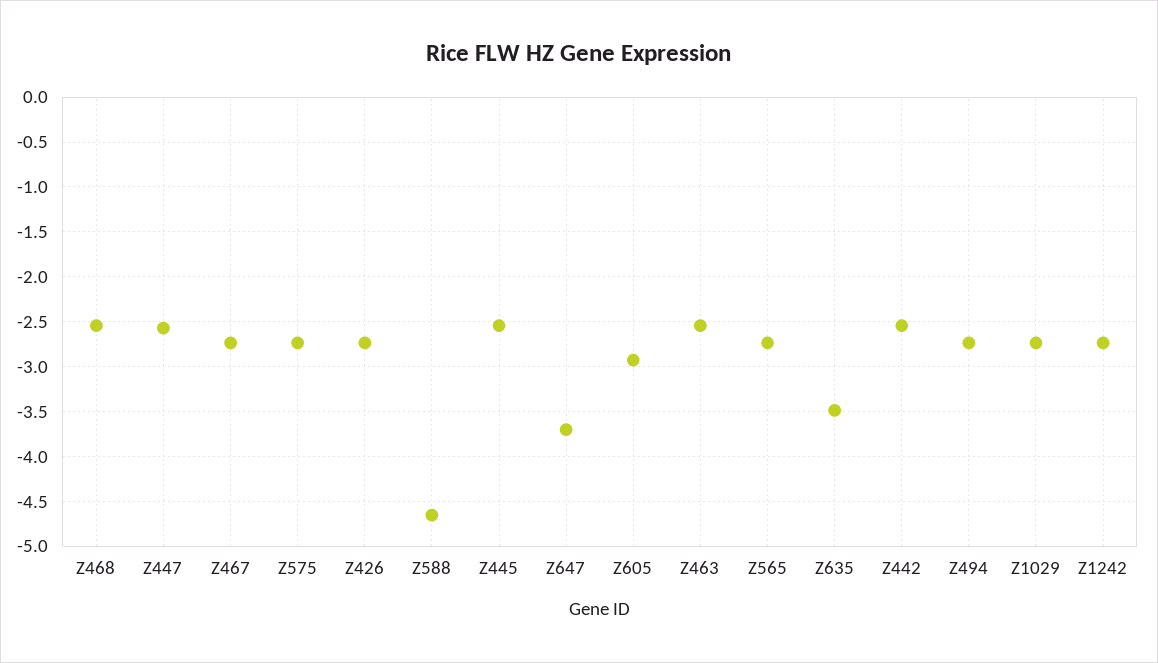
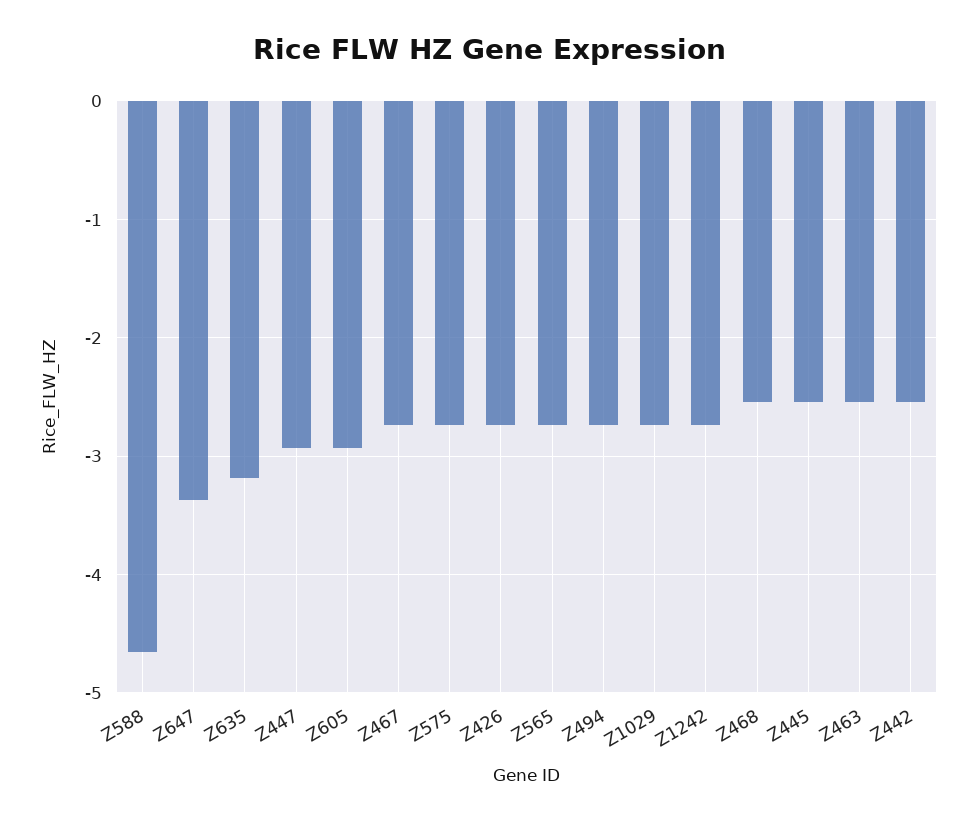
Z447: -2.6 -> -2.9
Z647: -3.7 -> -3.4
Z635: -3.5 -> -3.2

